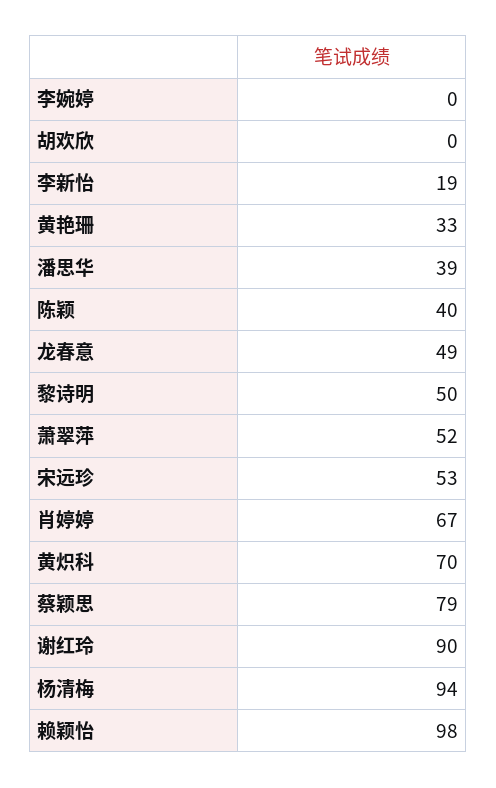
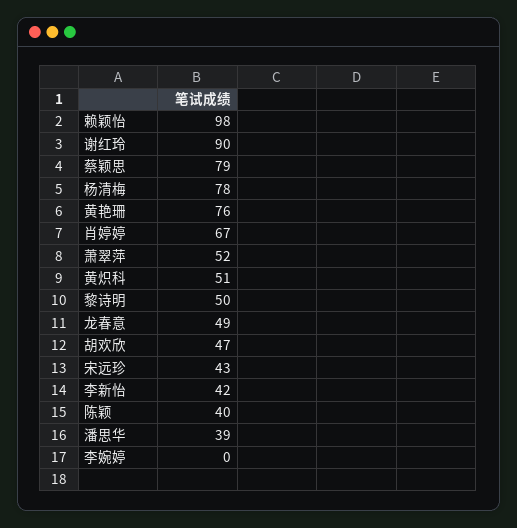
胡欢欣: 0 -> 47
李新怡: 19 -> 42
黄艳珊: 33 -> 76
宋远珍: 53 -> 43
黄炽科: 70 -> 51
杨清梅: 94 -> 78

